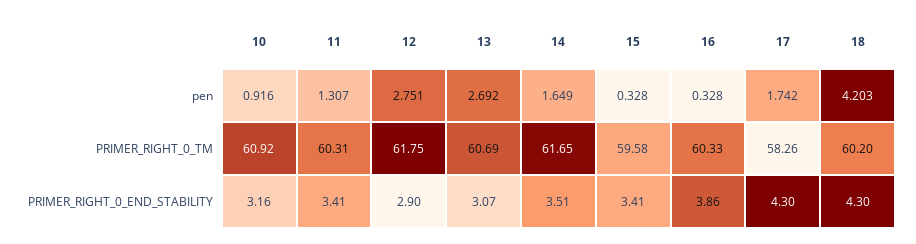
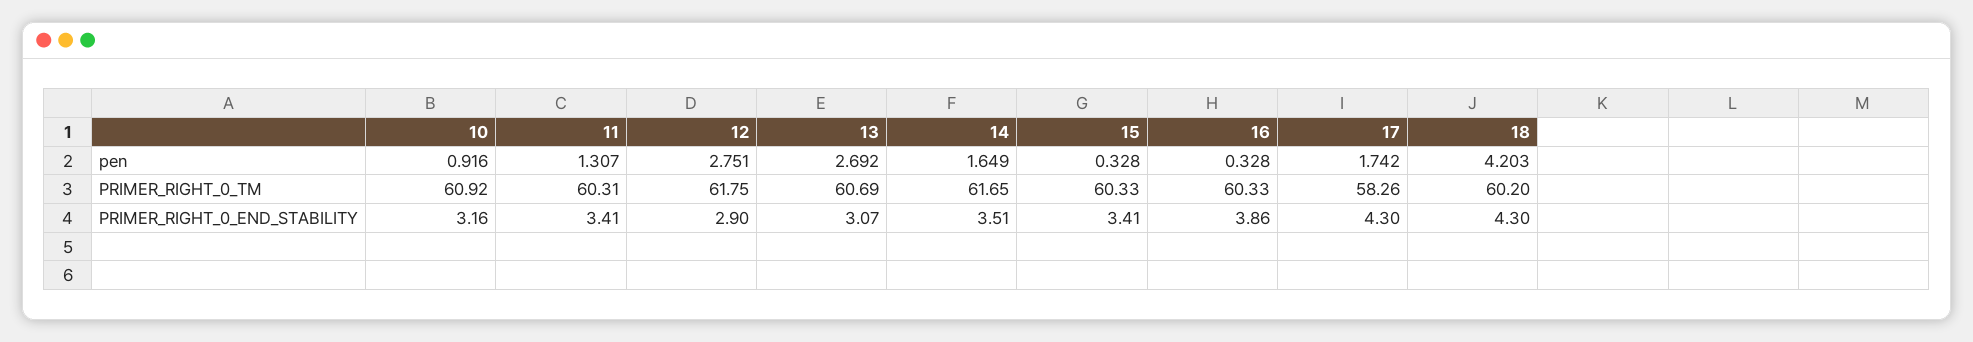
15, PRIMER_RIGHT_0_TM: 59.58 -> 60.33

